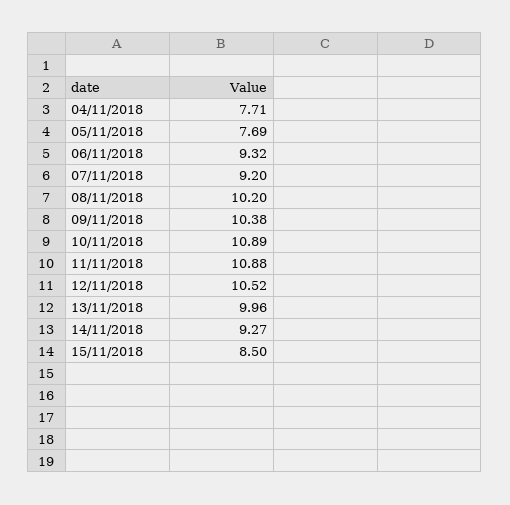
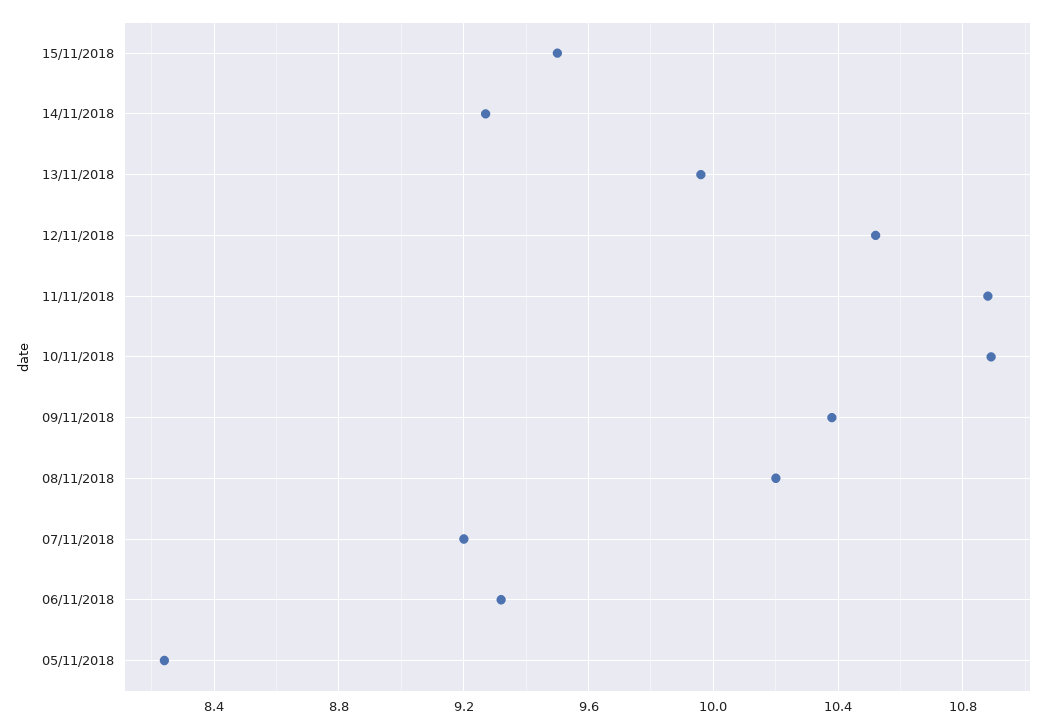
04/11/2018: 7.71 -> none
05/11/2018: 7.69 -> 8.25
15/11/2018: 8.5 -> 9.5

